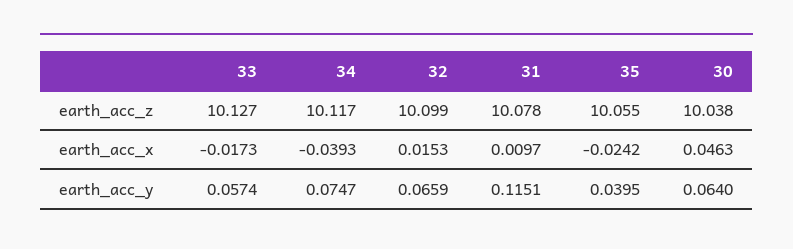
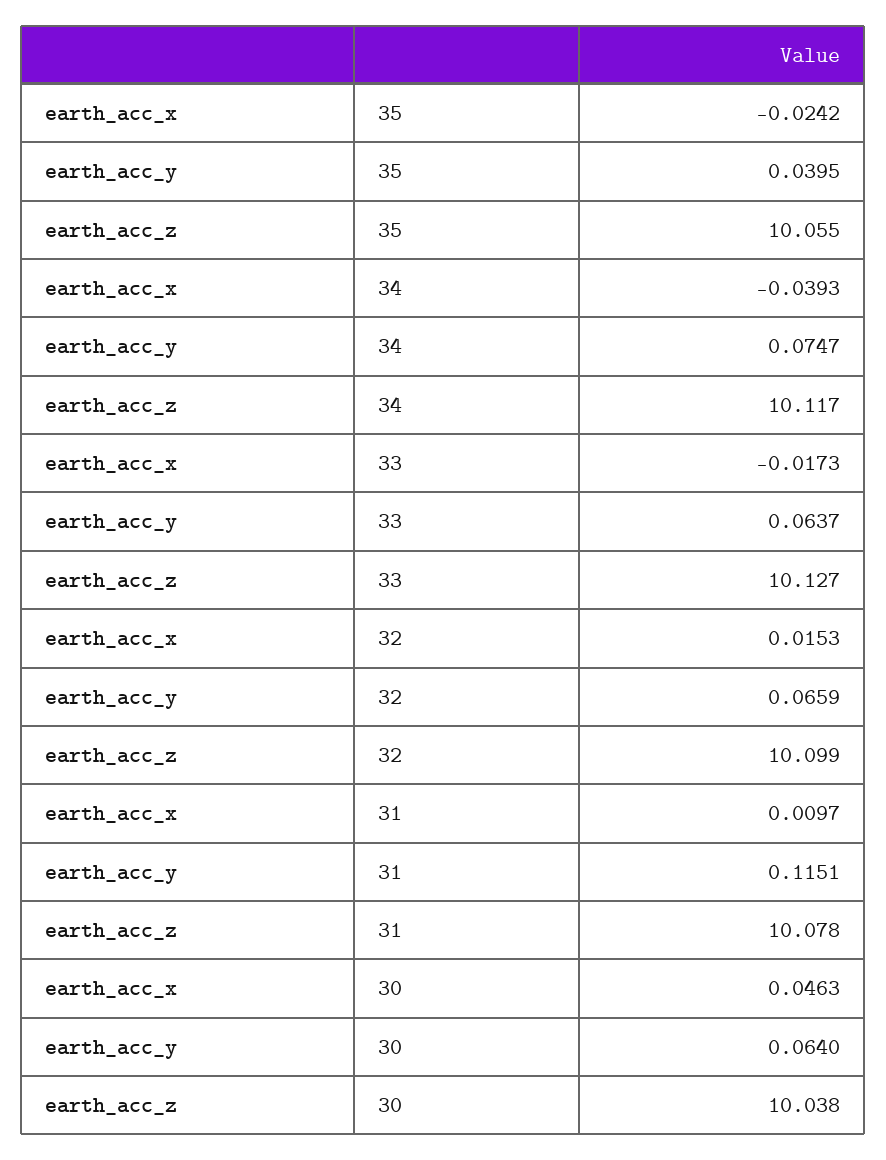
33, earth_acc_y: 0.0574 -> 0.0637

